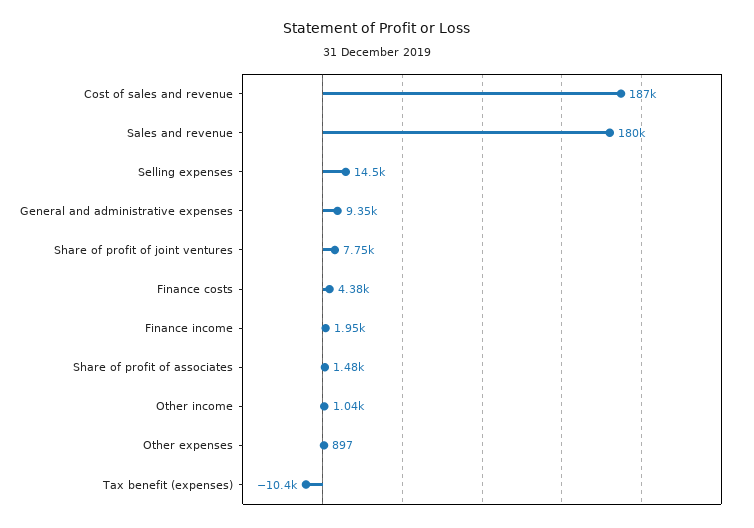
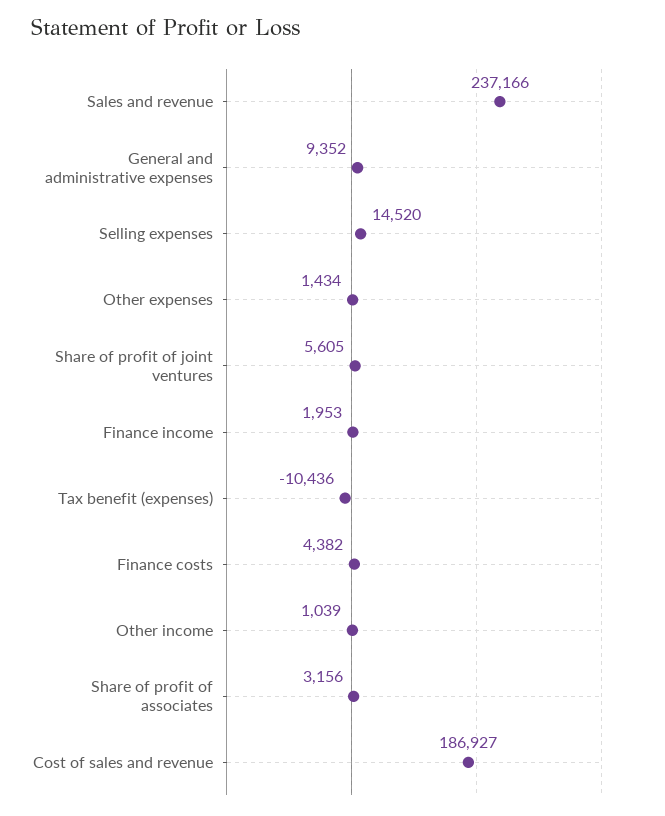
Sales and revenue: 180000 -> 237166
Share of profit of joint ventures: 7750 -> 5605
Share of profit of associates: 1480 -> 3156
Other expenses: 897 -> 1434

